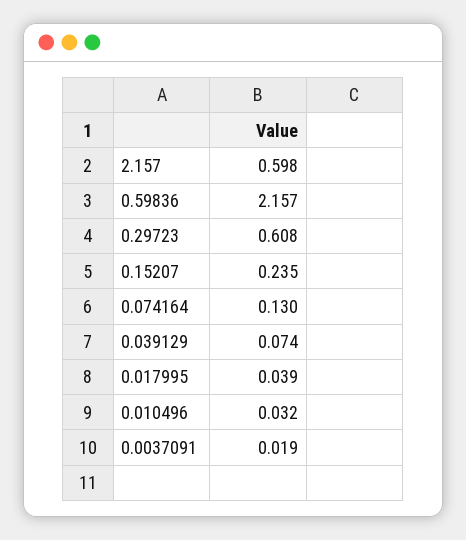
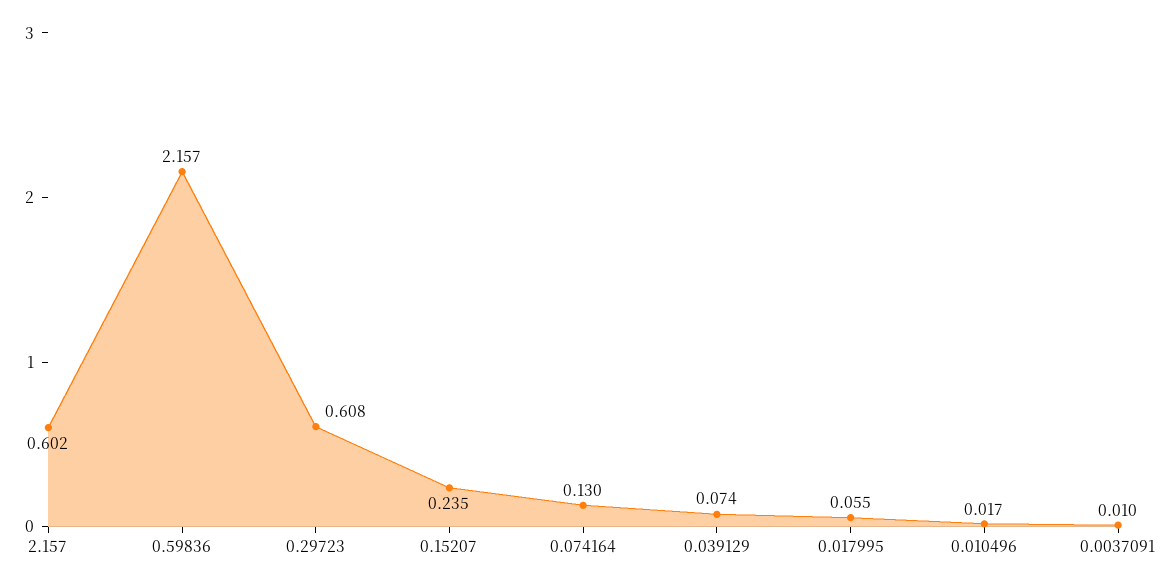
2.157: 0.598 -> 0.602
0.017995: 0.039 -> 0.055
0.010496: 0.032 -> 0.017
0.0037091: 0.019 -> 0.01

